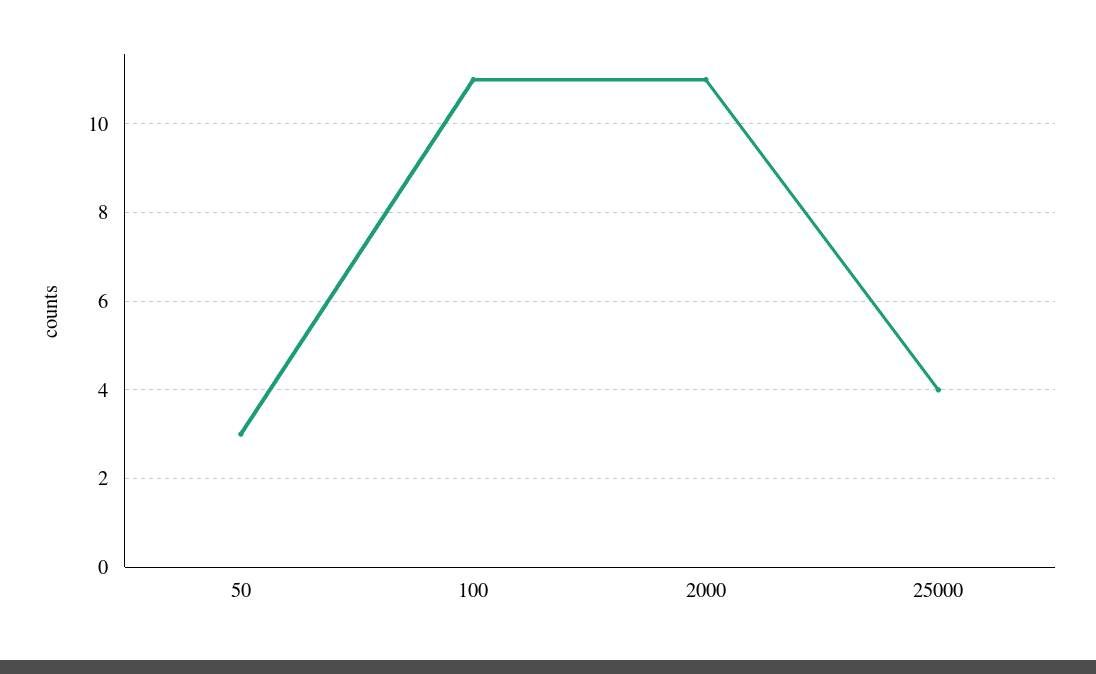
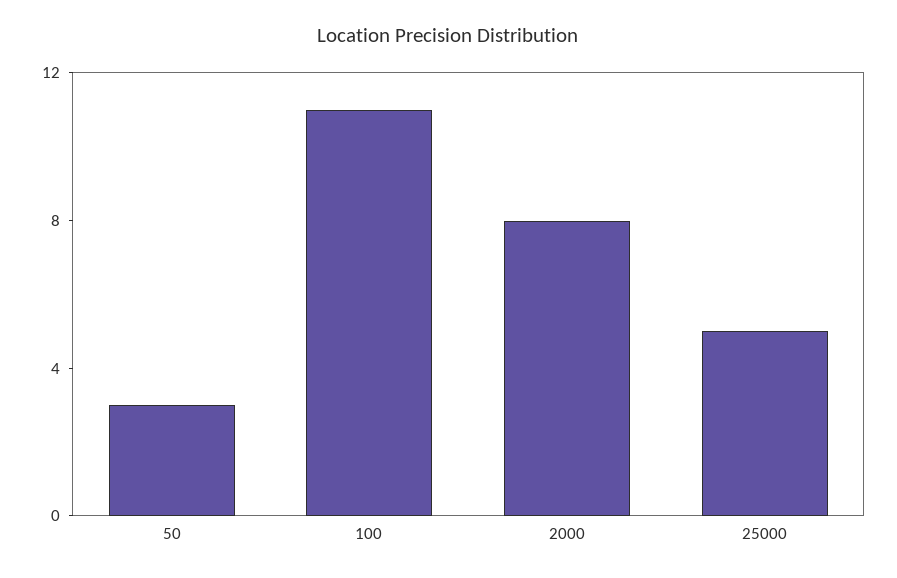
2000: 11 -> 8
25000: 4 -> 5

